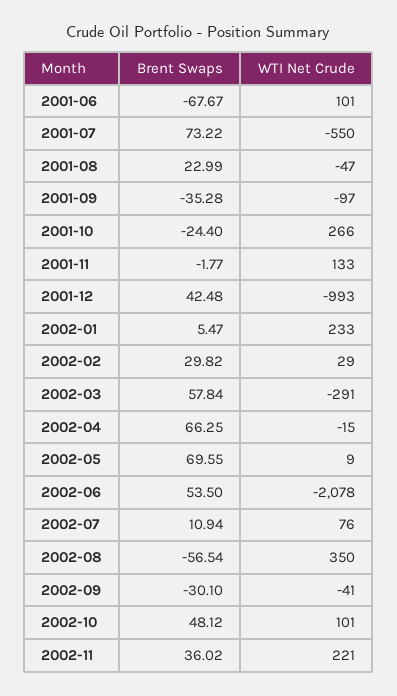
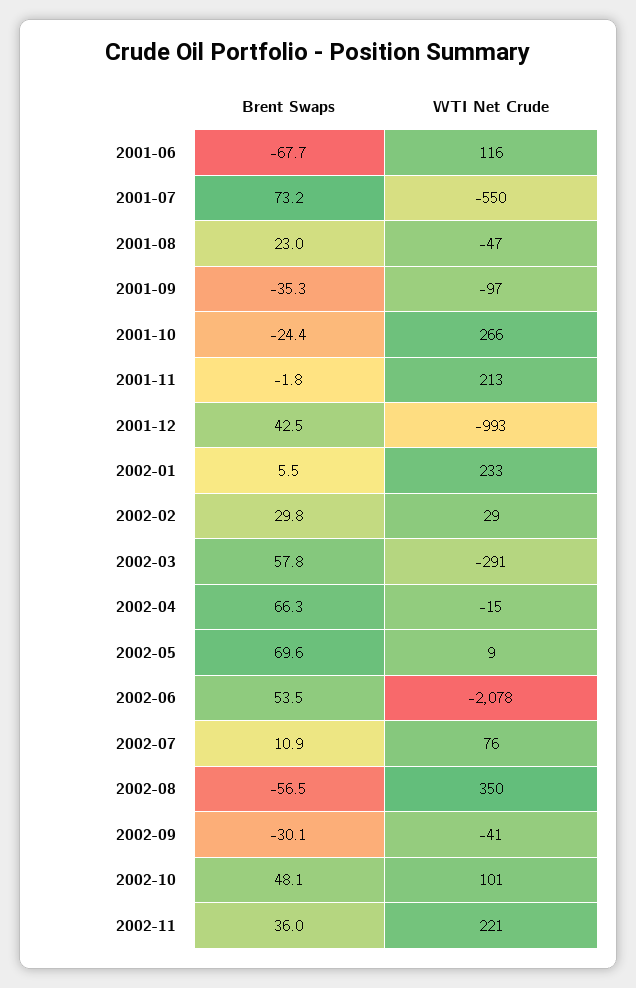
WTI Net Crude, 2001-06: 101 -> 116
WTI Net Crude, 2001-11: 133 -> 213

